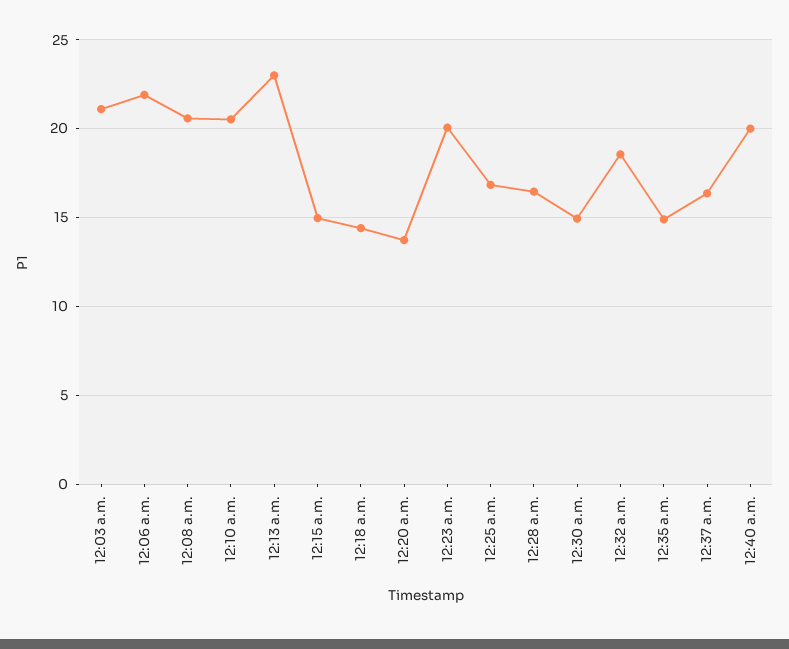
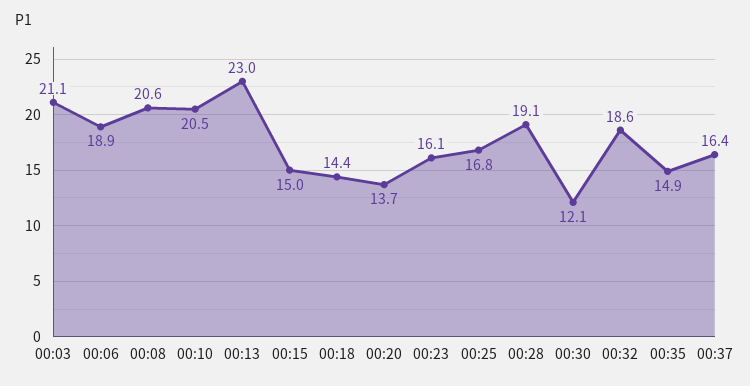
12:06 a.m.: 22 -> 18.9
12:23 a.m.: 20 -> 16.1
12:28 a.m.: 16.5 -> 19.1
12:30 a.m.: 15 -> 12.1
12:40 a.m.: 20 -> none

